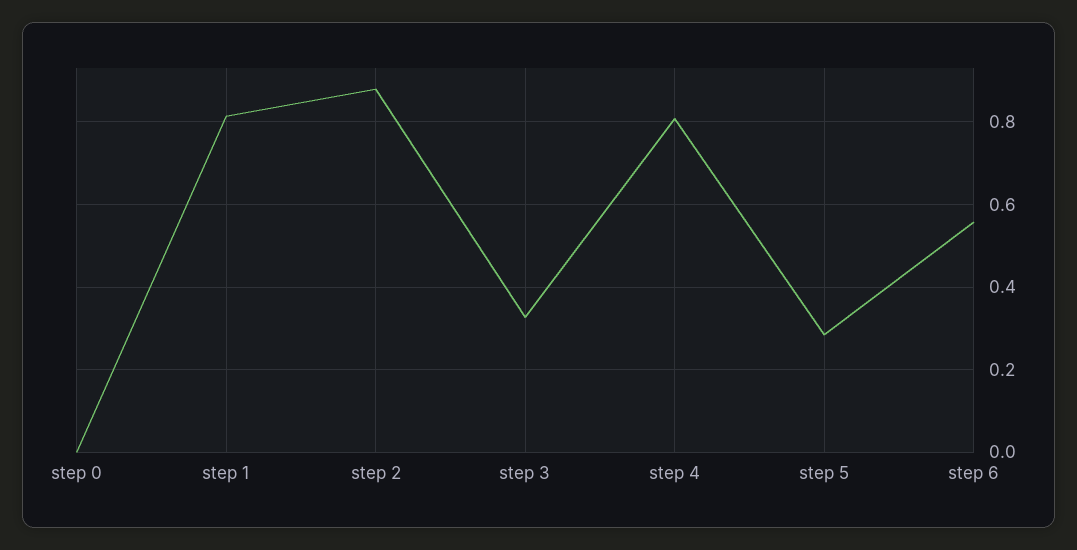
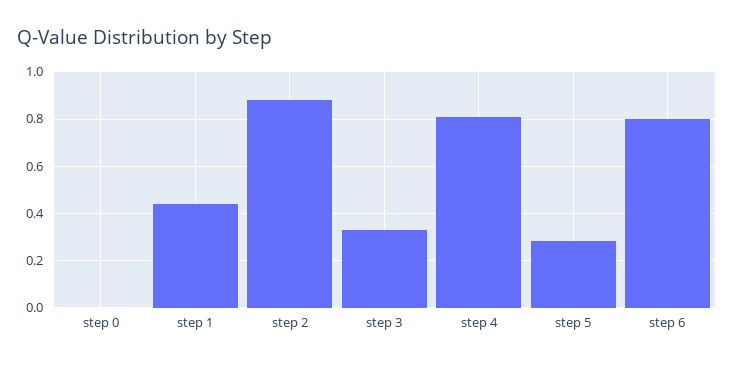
step 1: 0.82 -> 0.45
step 6: 0.56 -> 0.8

